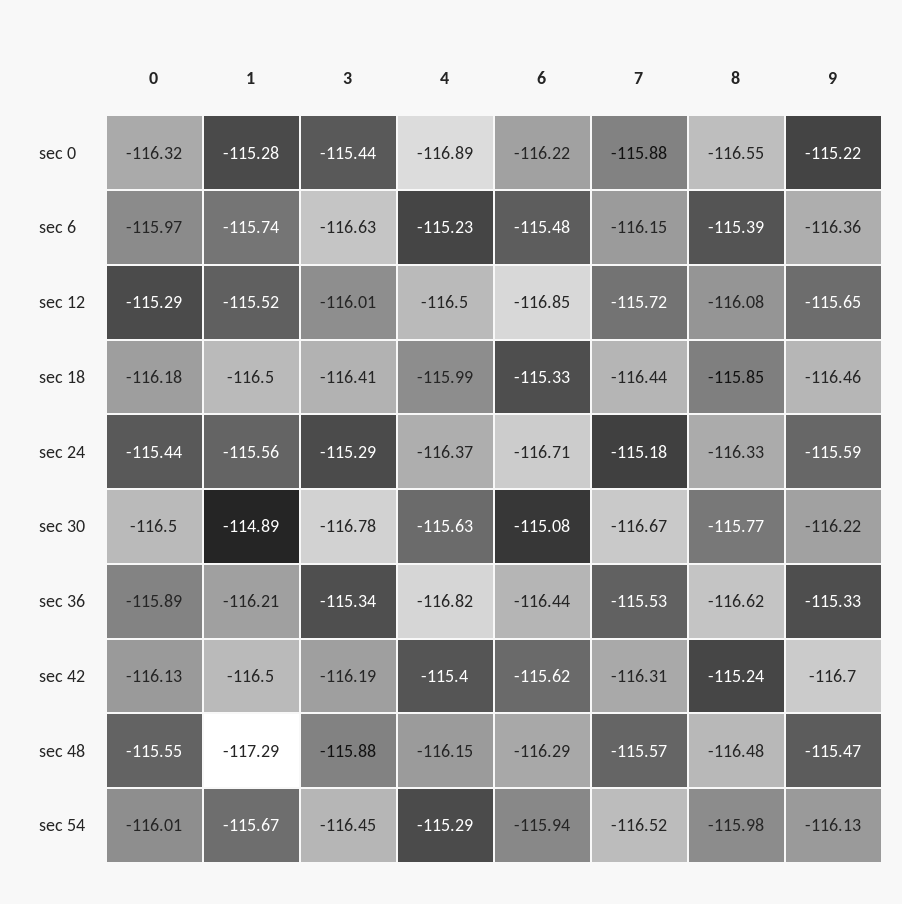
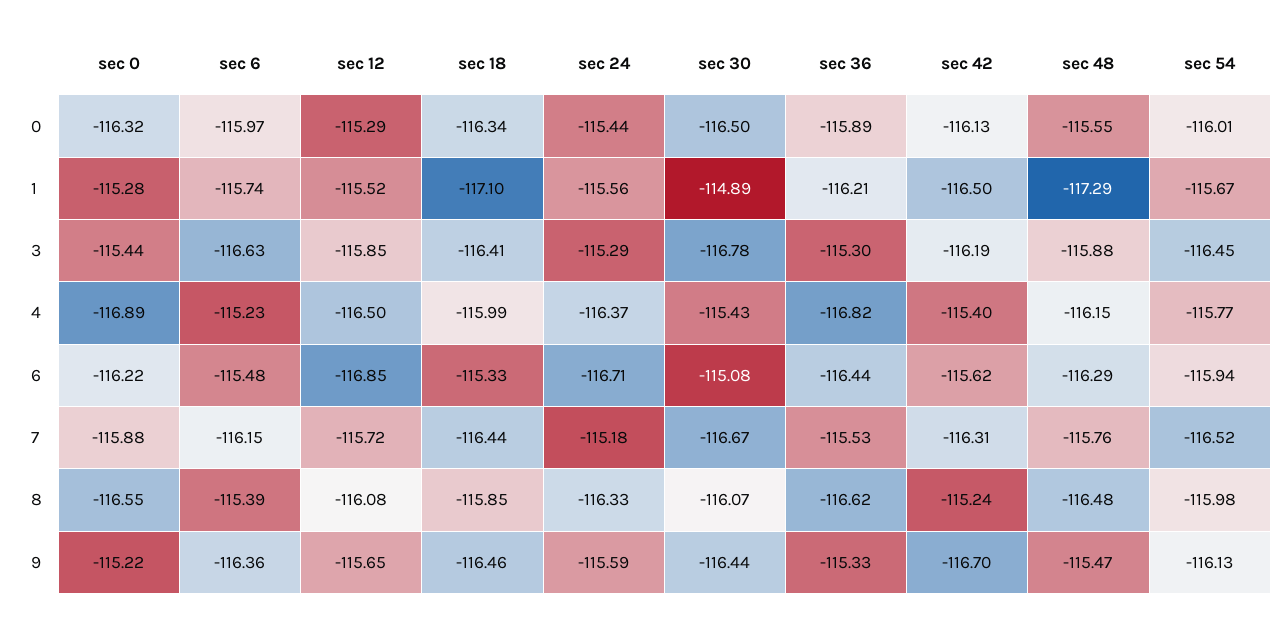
3, sec 12: -116.01 -> -115.85
0, sec 18: -116.18 -> -116.34
1, sec 18: -116.5 -> -117.1
4, sec 30: -115.63 -> -115.43
8, sec 30: -115.77 -> -116.07
9, sec 30: -116.22 -> -116.44
3, sec 36: -115.34 -> -115.3
7, sec 48: -115.57 -> -115.76
4, sec 54: -115.29 -> -115.77

